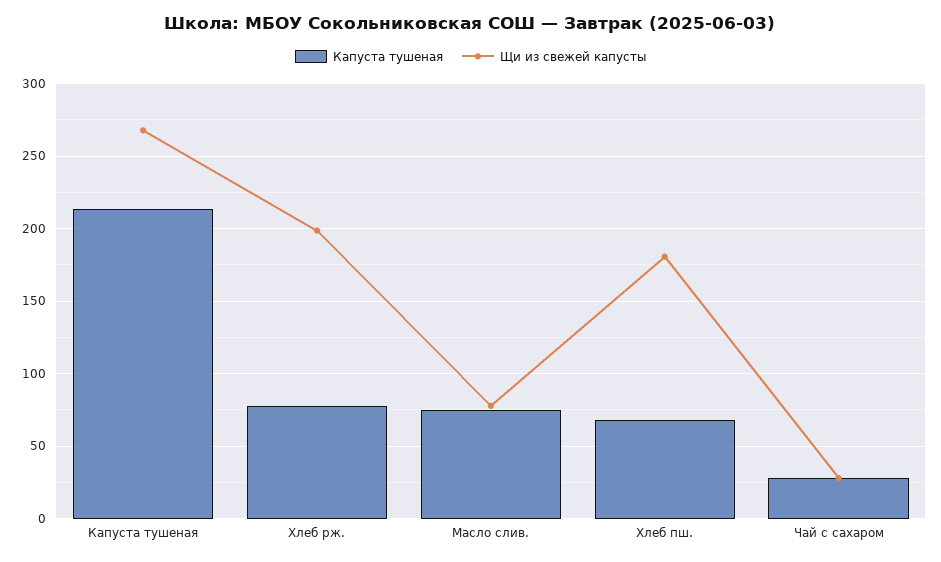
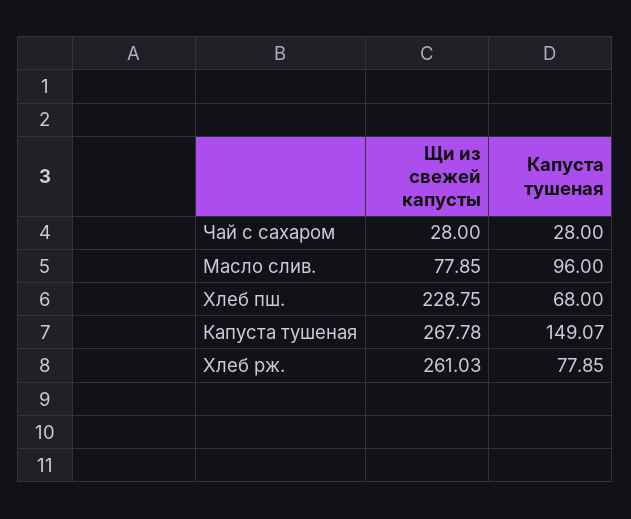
Капуста тушеная, Капуста тушеная: 215 -> 149.07
Щи из свежей капусты, Хлеб рж.: 200 -> 261.03
Капуста тушеная, Масло слив.: 75 -> 96
Щи из свежей капусты, Хлеб пш.: 180 -> 228.75

